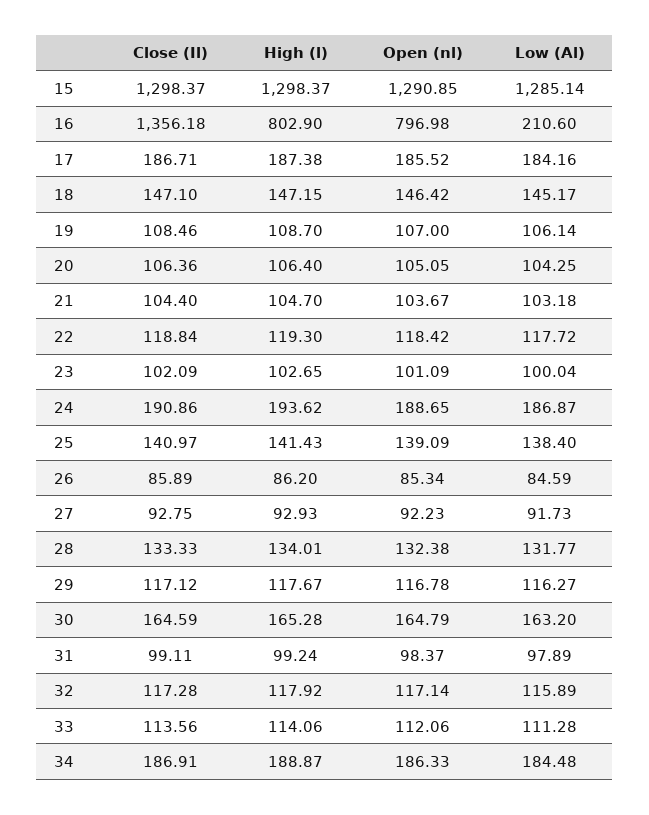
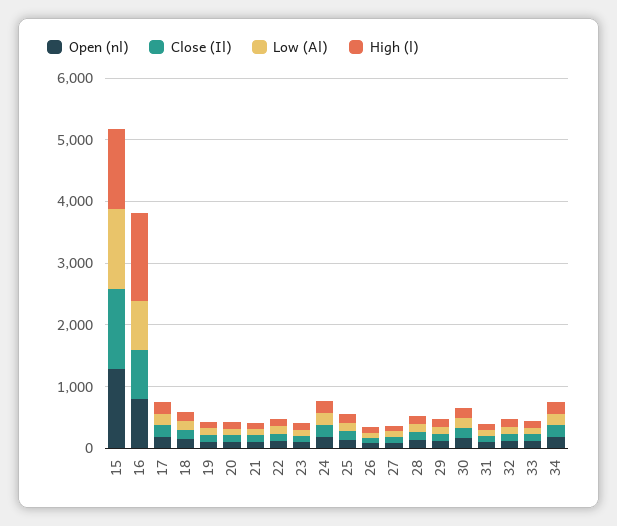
Close (Il), 16: 1356.18 -> 800
High (l), 16: 802.9 -> 1400
Low (Al), 16: 210.6 -> 800

